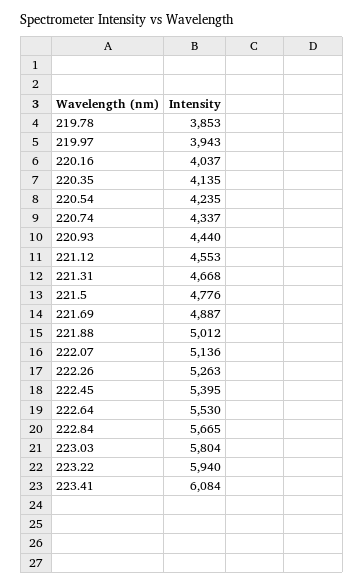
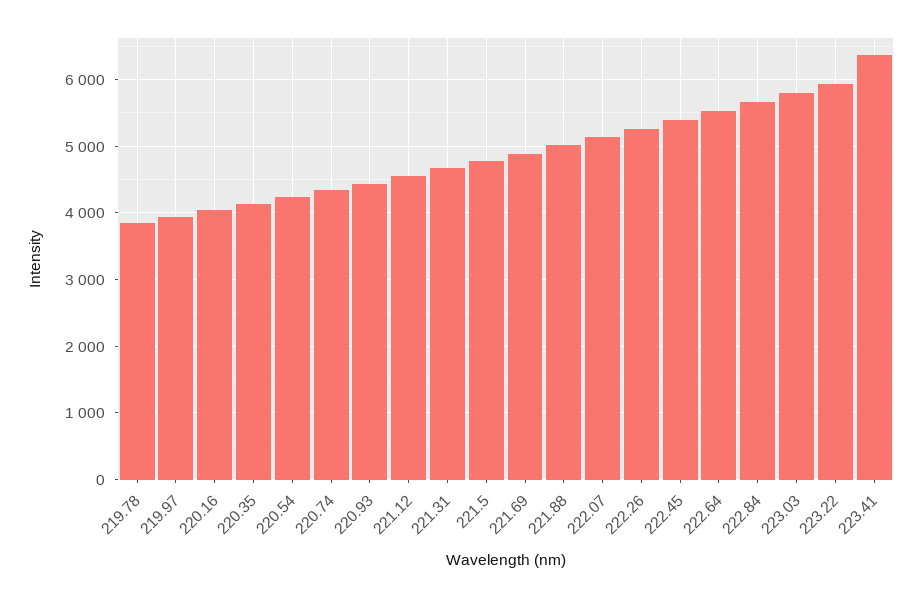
223.41: 6084 -> 6400

